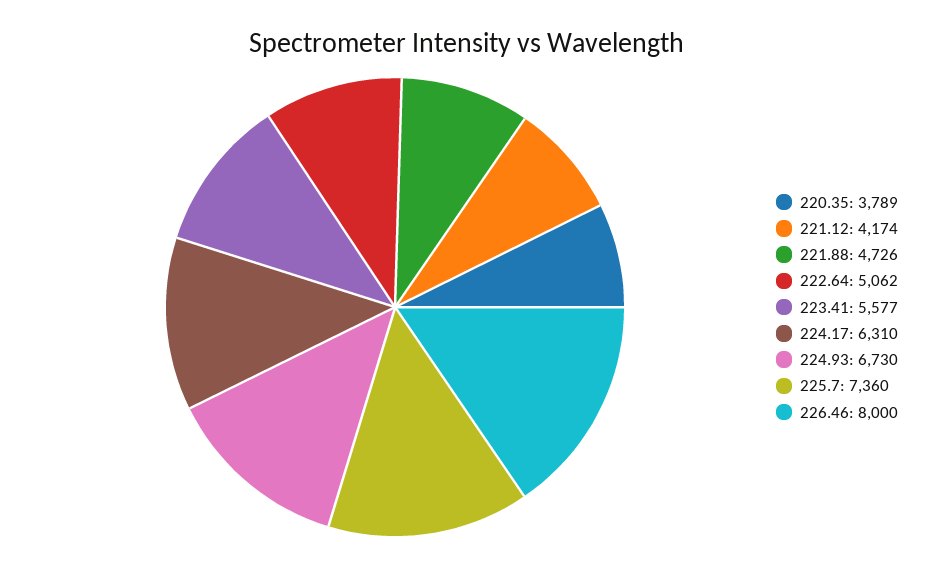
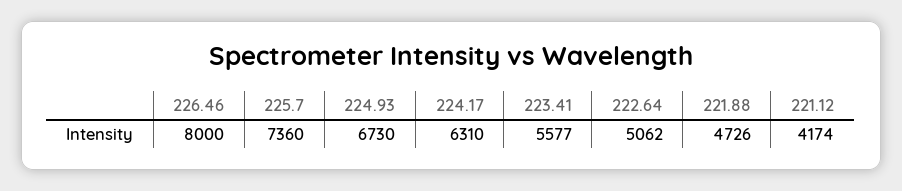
220.35: 3789 -> none

